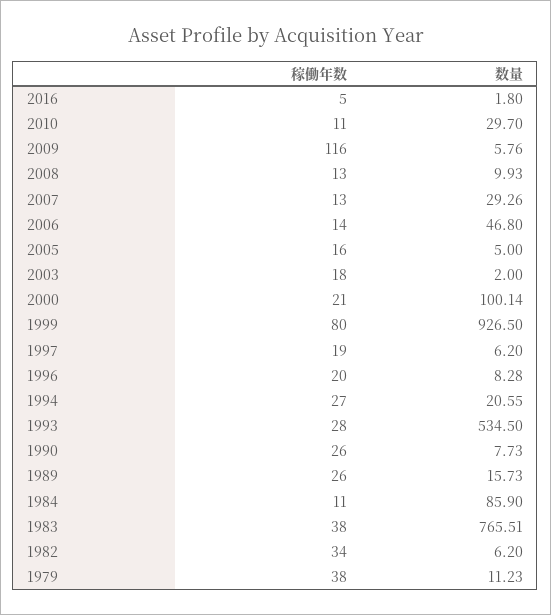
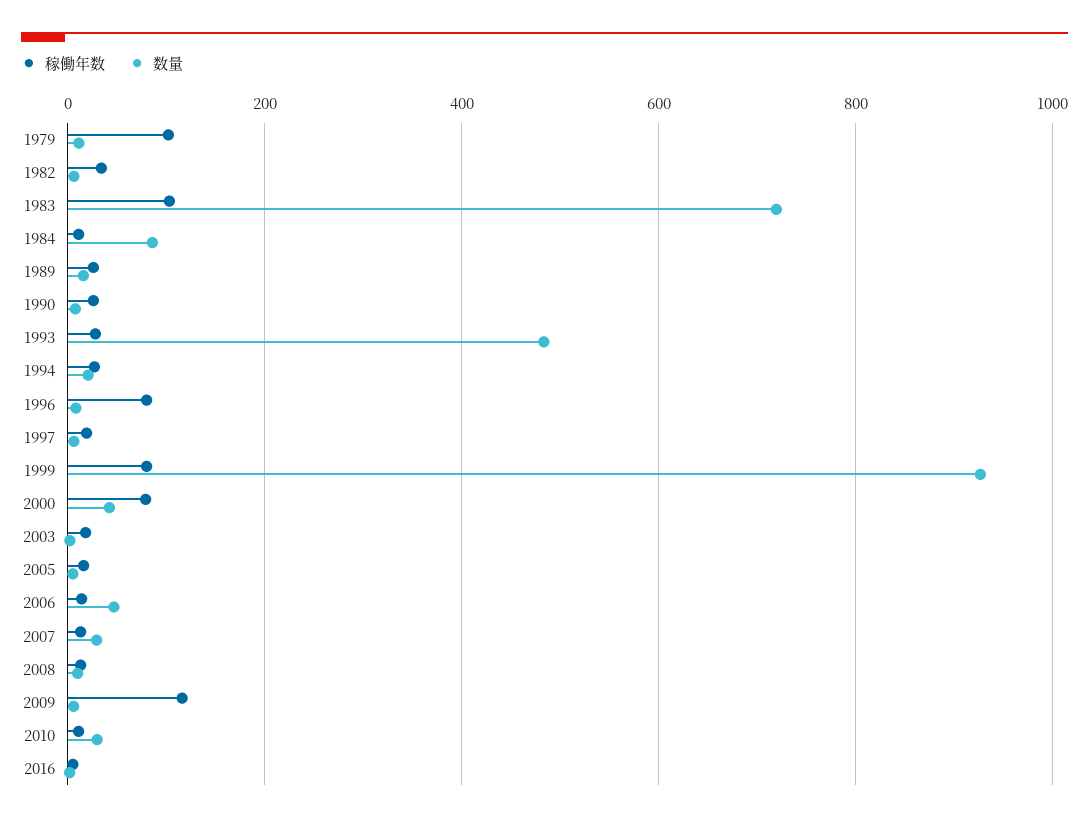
稼働年数, 2000: 21 -> 80
数量, 2000: 100.14 -> 40
稼働年数, 1996: 20 -> 80
数量, 1993: 534.5 -> 480
稼働年数, 1983: 38 -> 100
数量, 1983: 765.51 -> 720
稼働年数, 1979: 38 -> 100

